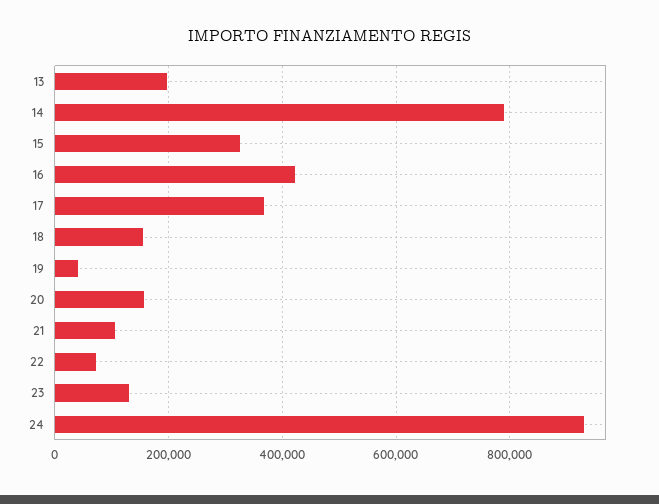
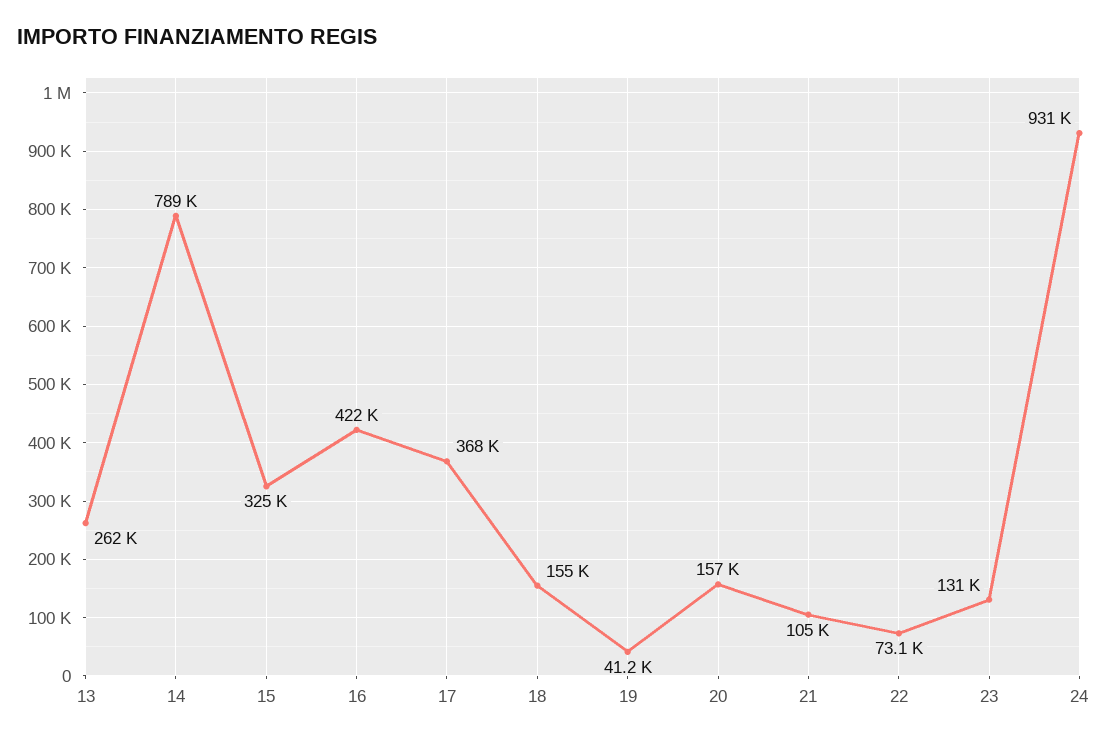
13: 200000 -> 262000

